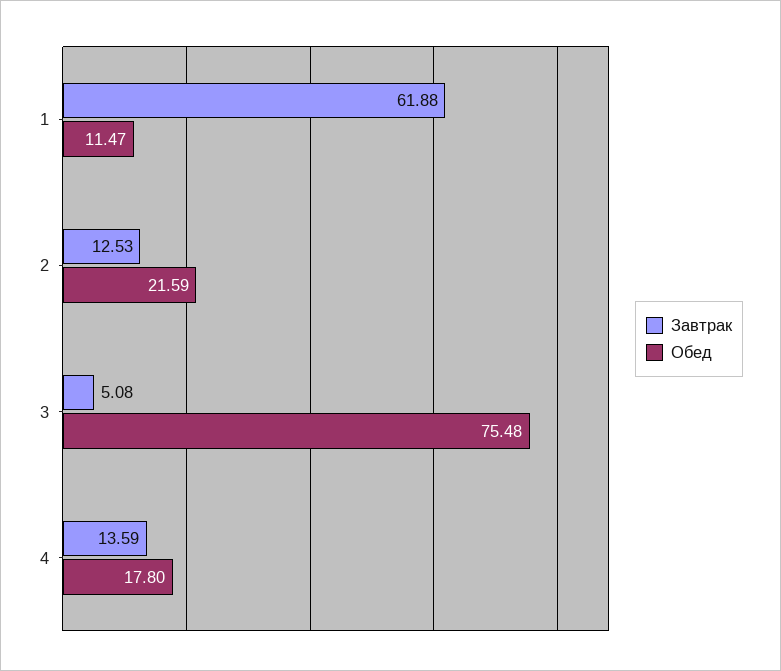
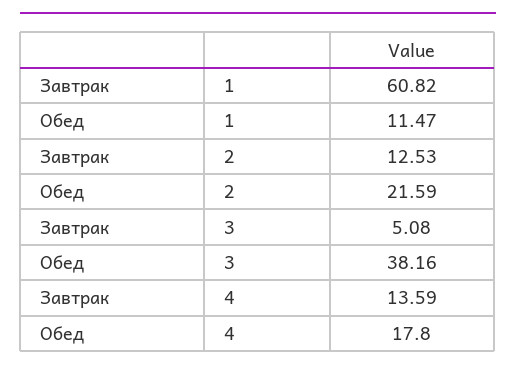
Завтрак, 1: 61.88 -> 60.82
Обед, 3: 75.48 -> 38.16

